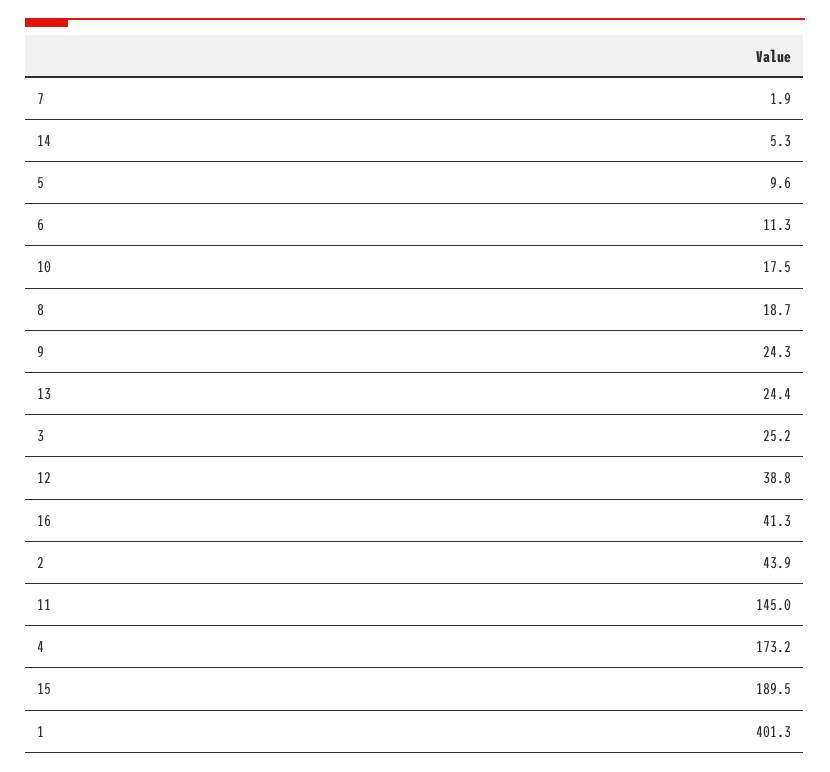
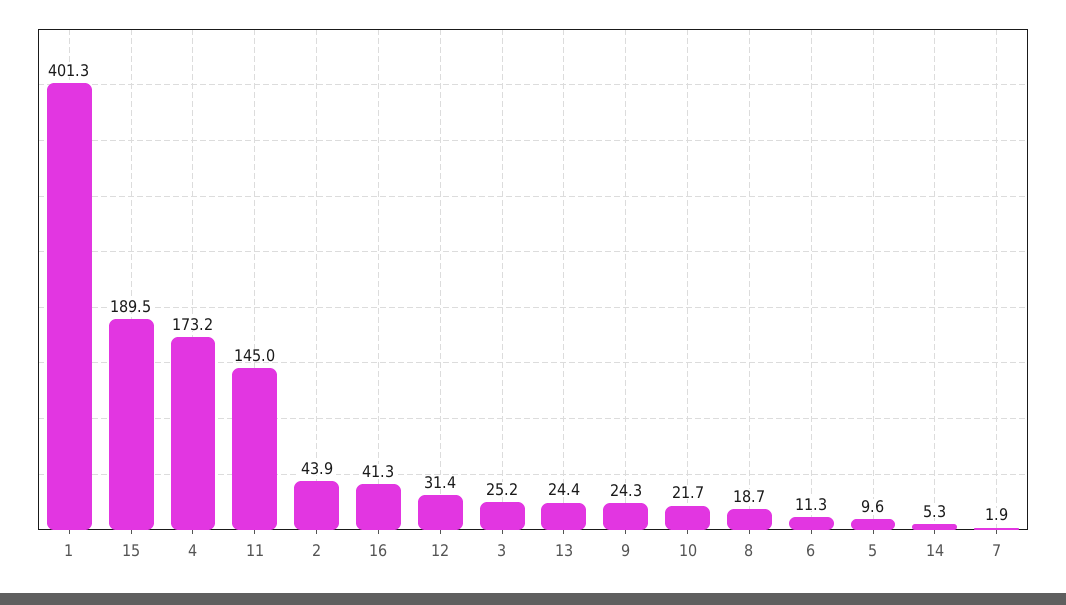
10: 17.5 -> 21.7
12: 38.8 -> 31.4

